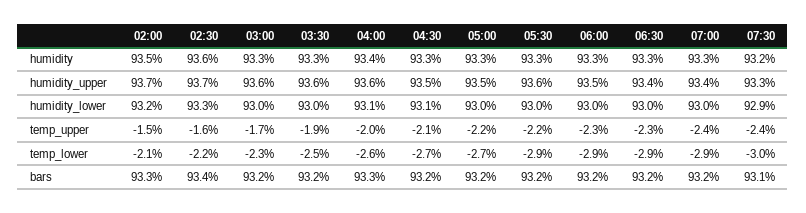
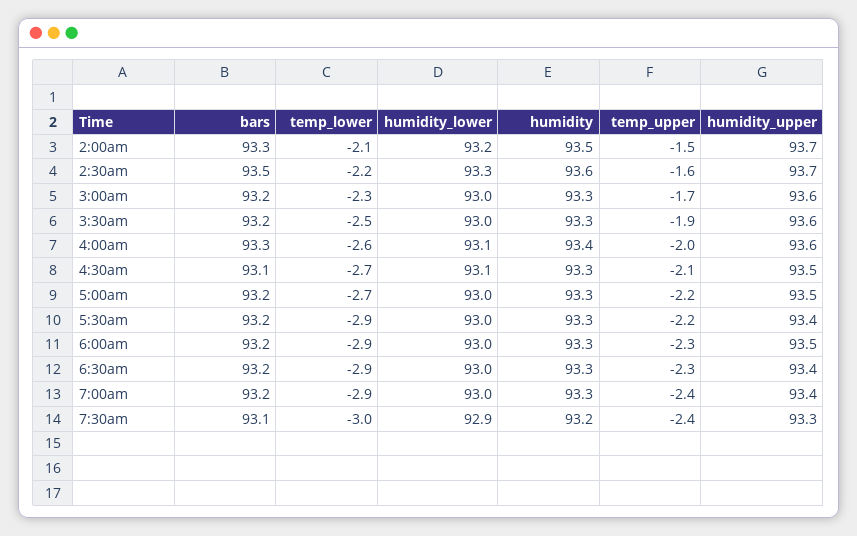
05:30, humidity_upper: 93.6 -> 93.4
02:30, bars: 93.4 -> 93.5
04:30, bars: 93.2 -> 93.1

